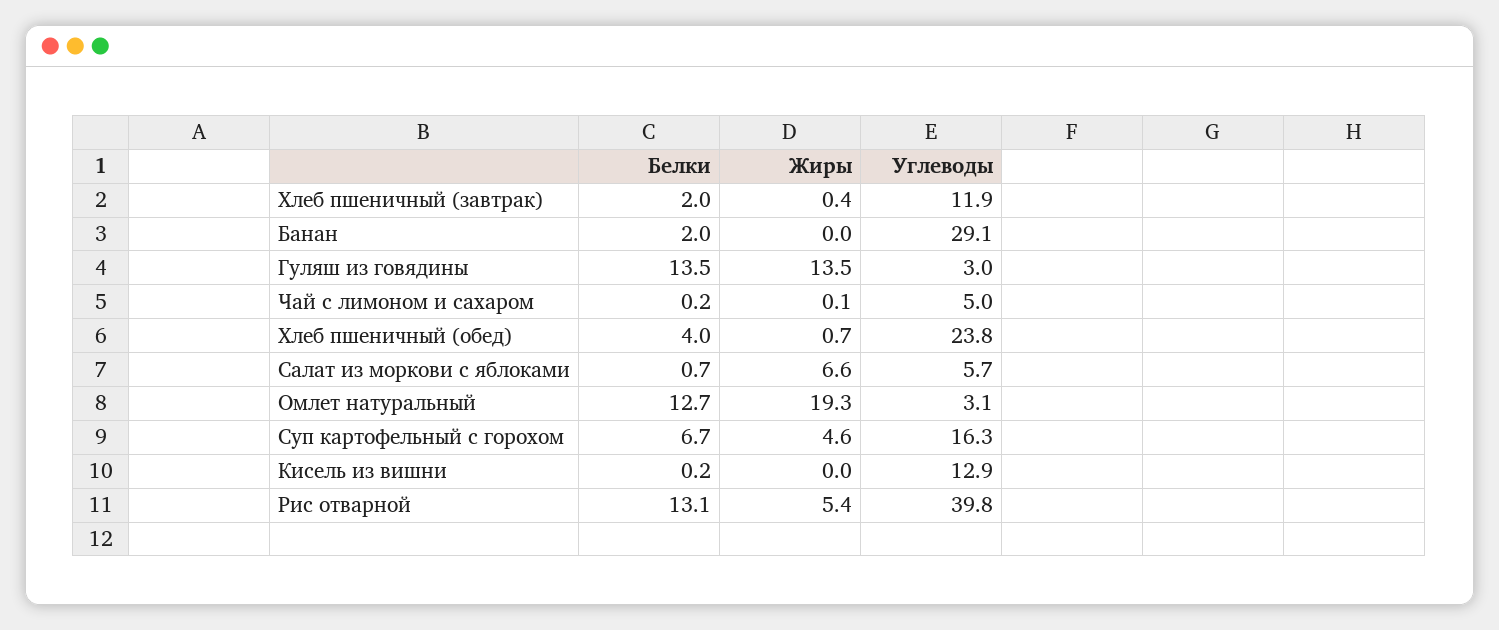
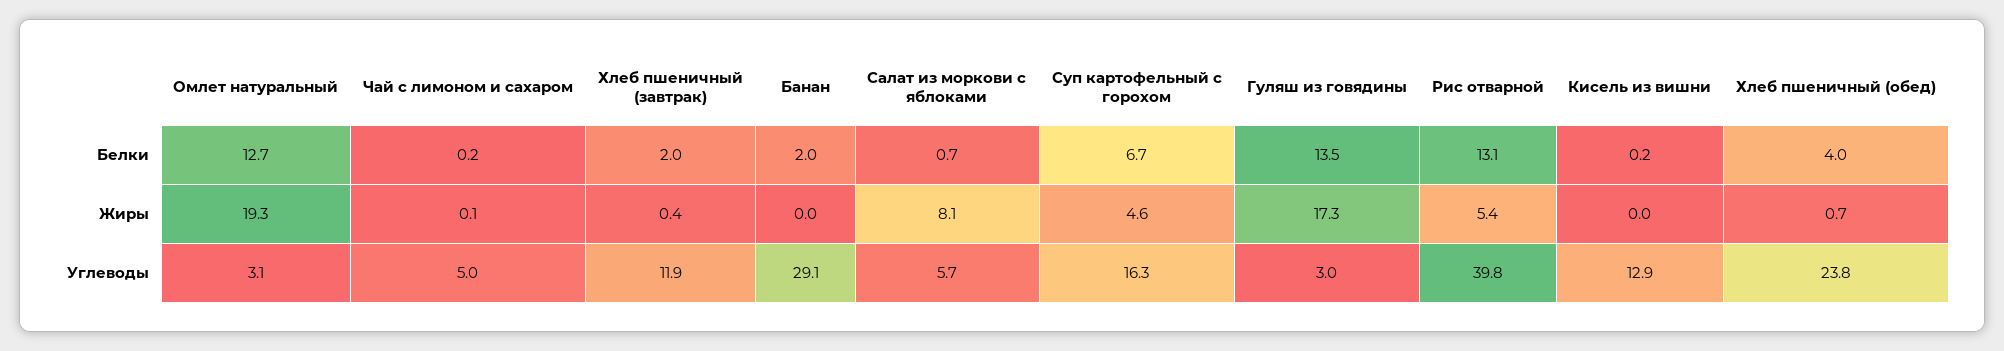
Жиры, Гуляш из говядины: 13.5 -> 17.3
Жиры, Салат из моркови с яблоками: 6.6 -> 8.1

